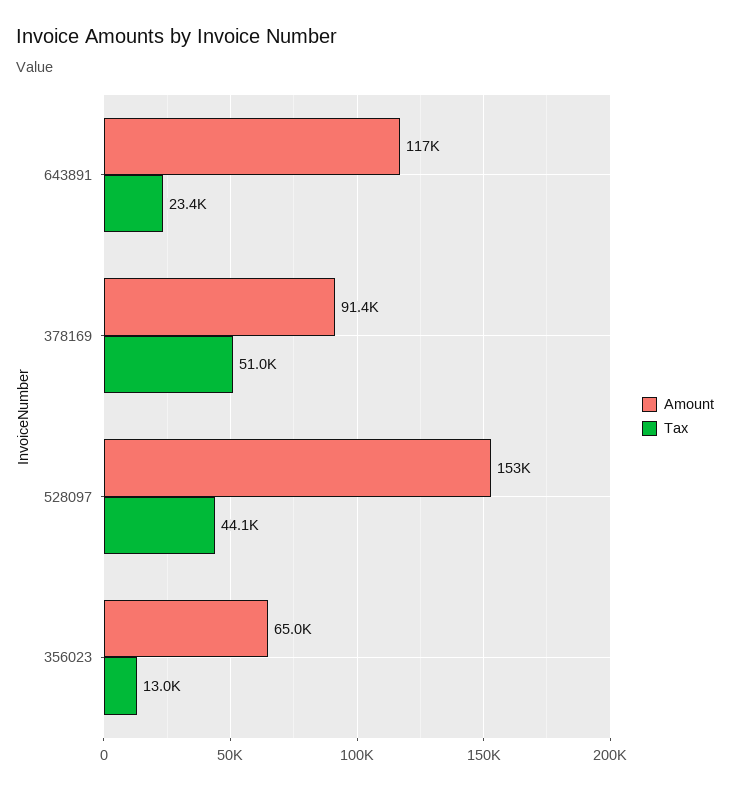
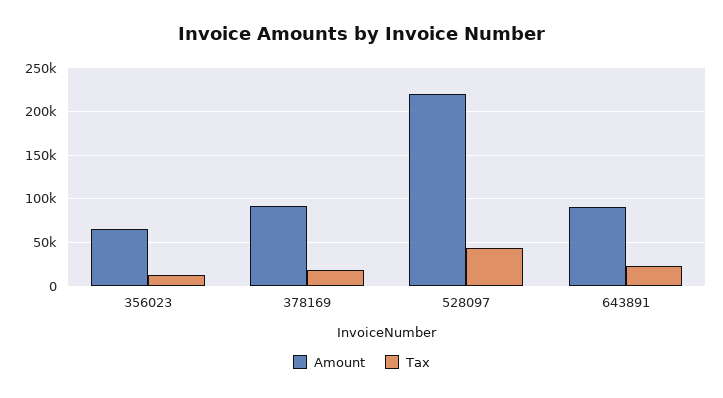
Amount, 643891: 117000 -> 90000
Tax, 378169: 51000 -> 20000
Amount, 528097: 153000 -> 220000

